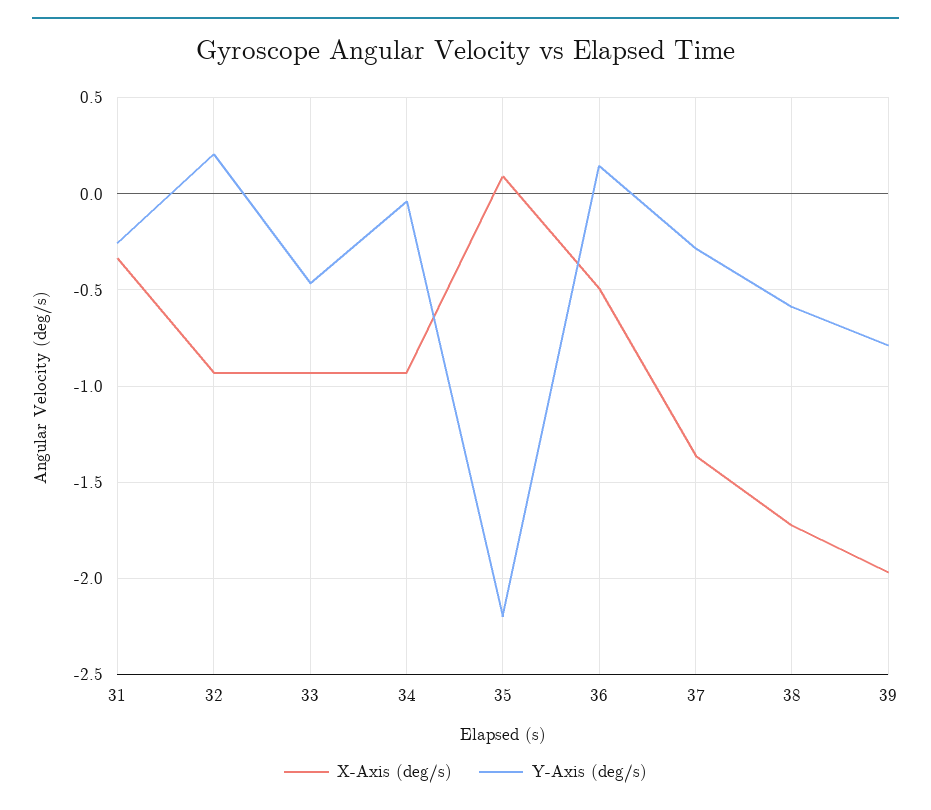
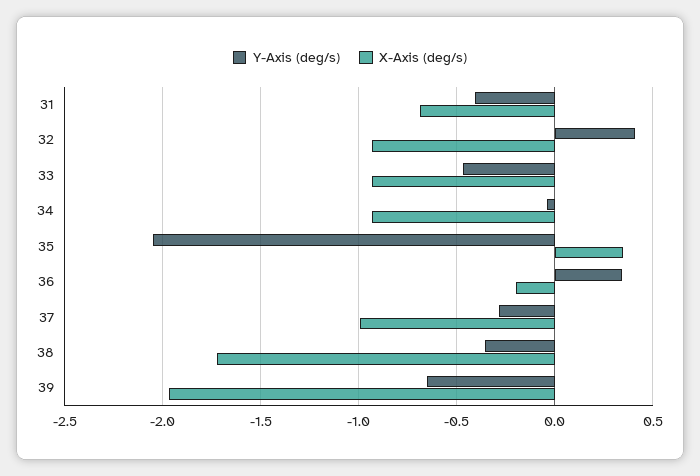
X-Axis (deg/s), 31: -0.35 -> -0.7
Y-Axis (deg/s), 31: -0.25 -> -0.4
Y-Axis (deg/s), 32: 0.2 -> 0.4
X-Axis (deg/s), 35: 0.1 -> 0.35
Y-Axis (deg/s), 35: -2.2 -> -2.05
X-Axis (deg/s), 36: -0.5 -> -0.2
Y-Axis (deg/s), 36: 0.15 -> 0.35
X-Axis (deg/s), 37: -1.35 -> -1
Y-Axis (deg/s), 38: -0.6 -> -0.35
Y-Axis (deg/s), 39: -0.8 -> -0.65

